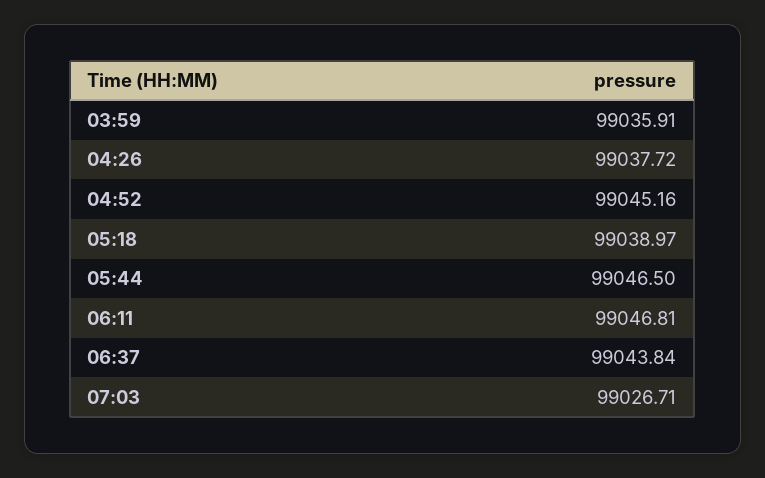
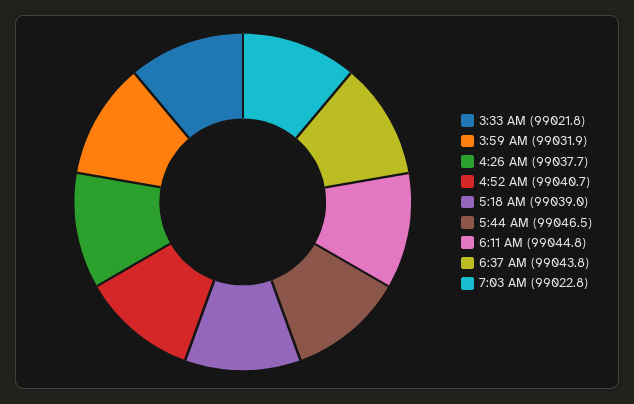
03:59: 99035.91 -> 99031.9
04:52: 99045.16 -> 99040.7
06:11: 99046.81 -> 99044.8
07:03: 99026.71 -> 99022.8
3:33 AM: none -> 99021.8

